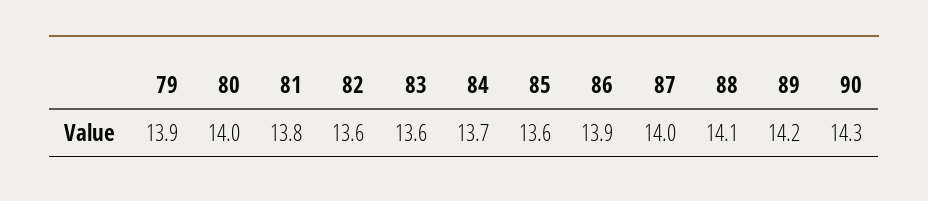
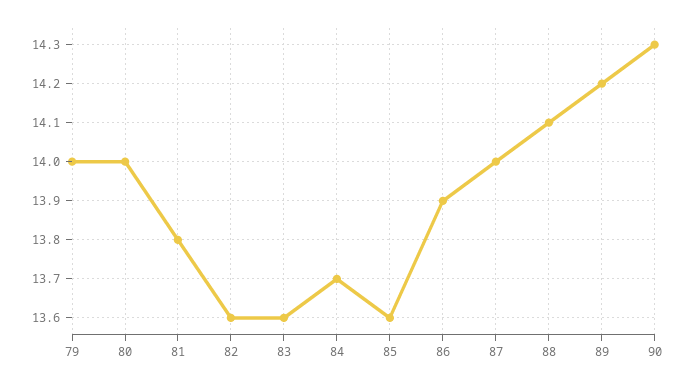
79: 13.9 -> 14

